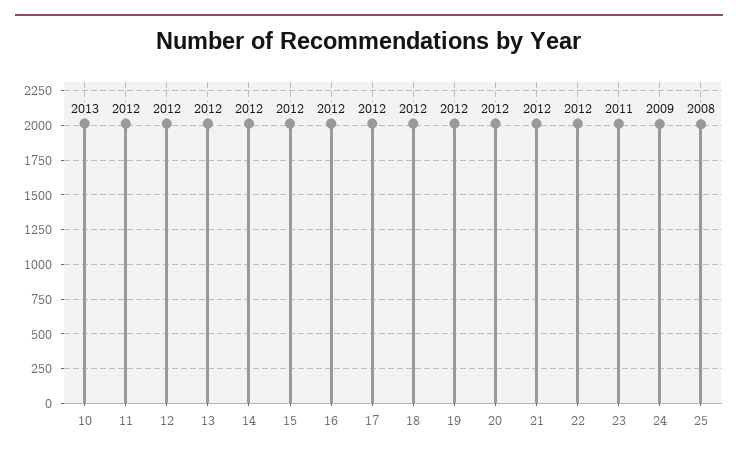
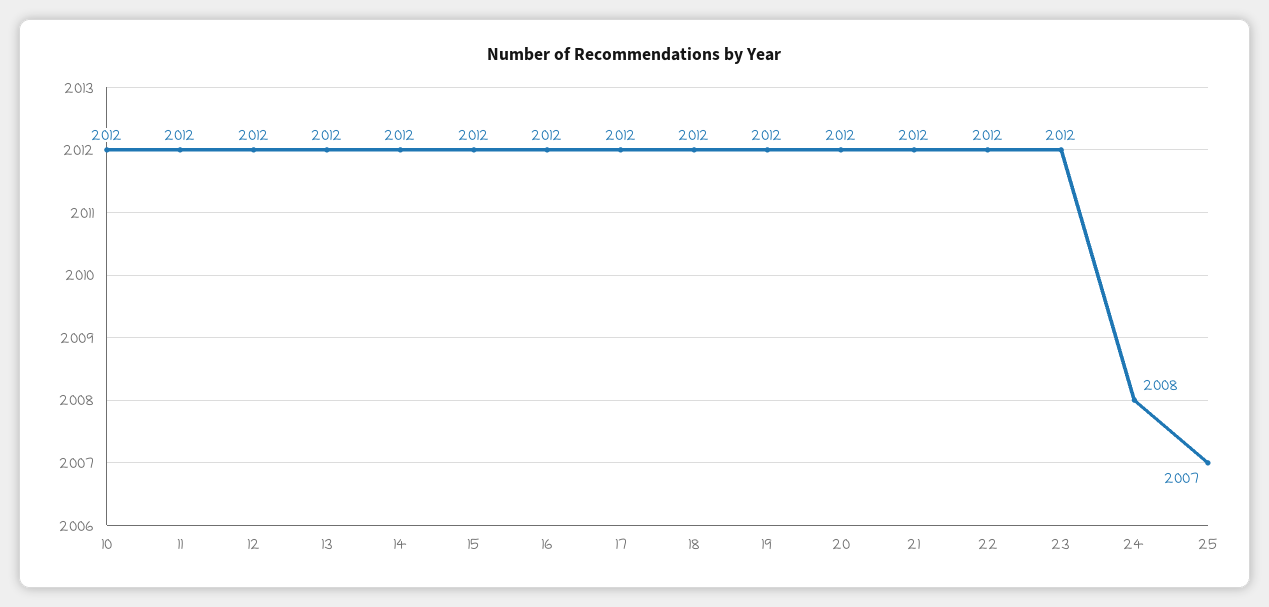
10: 2013 -> 2012
23: 2011 -> 2012
24: 2009 -> 2008
25: 2008 -> 2007

